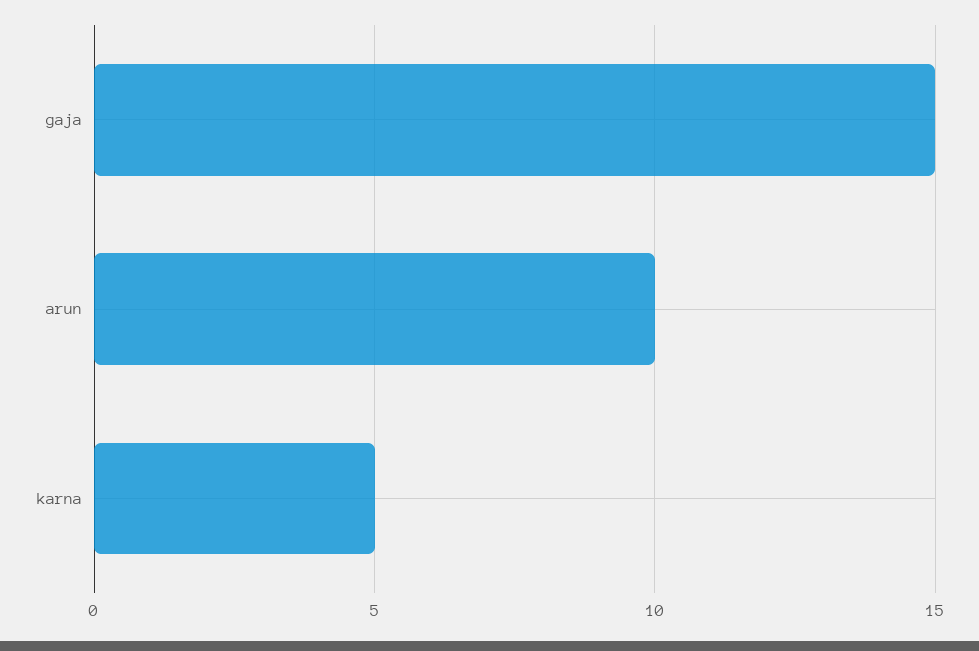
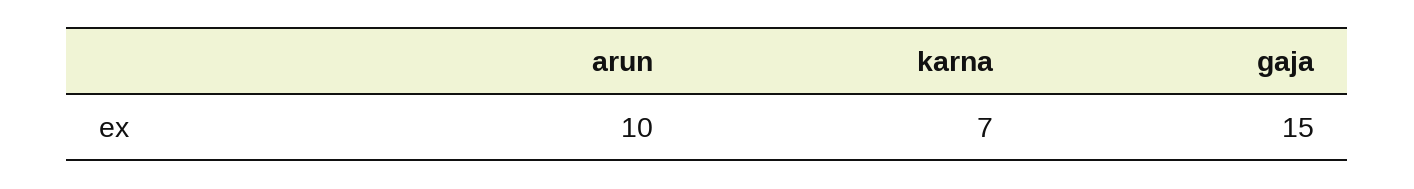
karna: 5 -> 7

